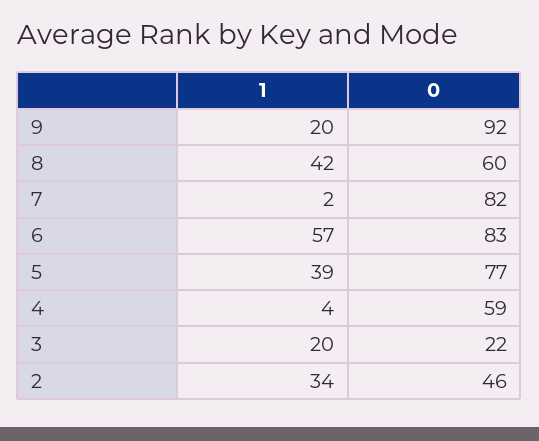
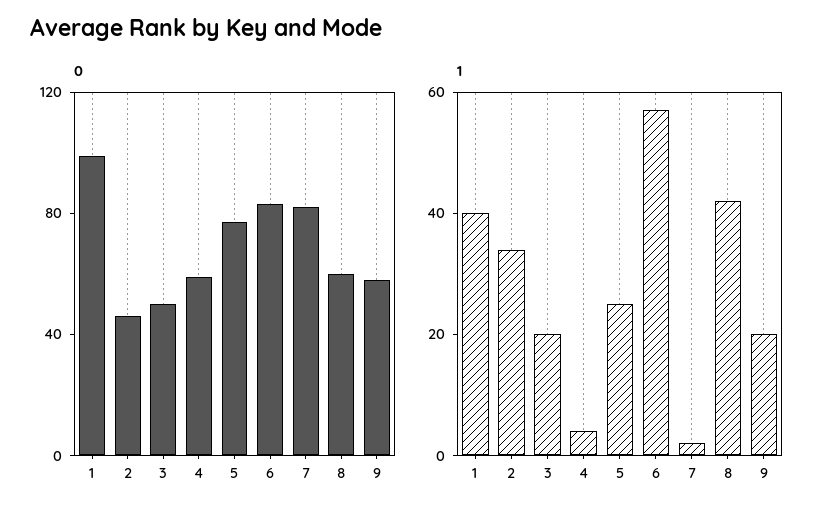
0, 9: 92 -> 60
1, 5: 39 -> 25
0, 3: 22 -> 50
0, 1: none -> 100
1, 1: none -> 40

